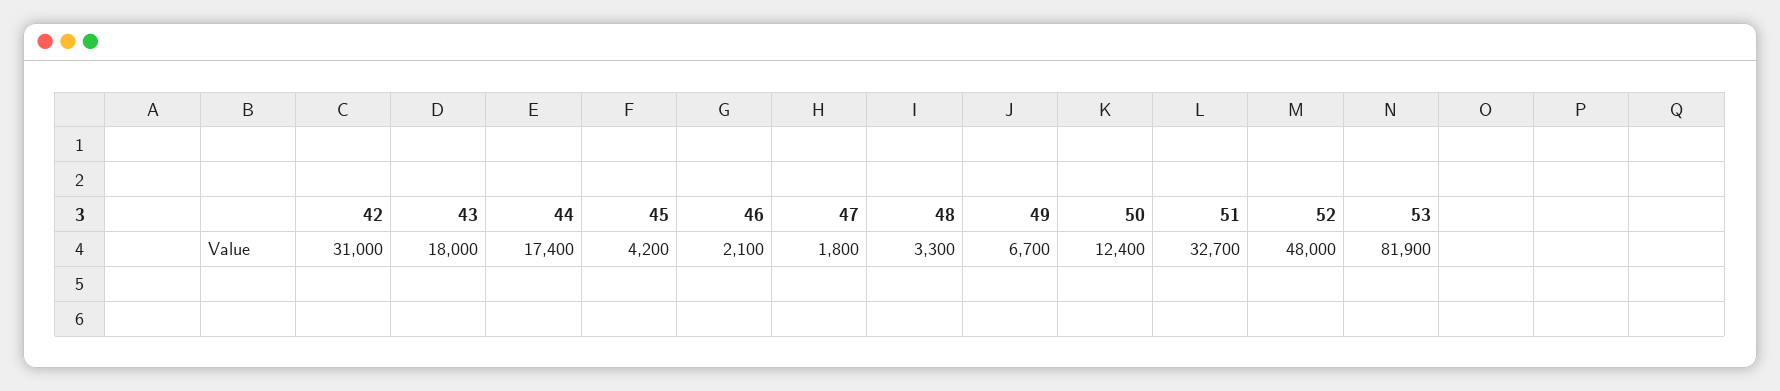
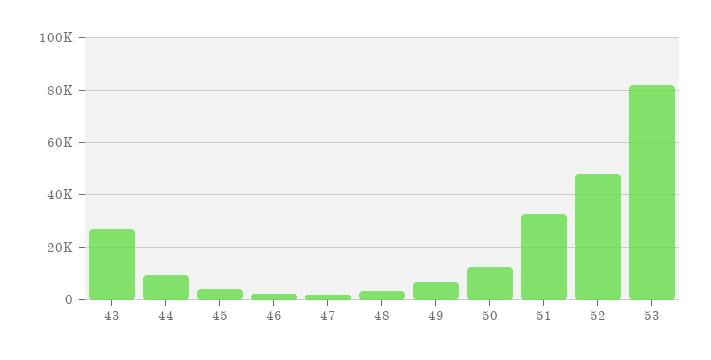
42: 31000 -> none
43: 18000 -> 27500
44: 17400 -> 10000

